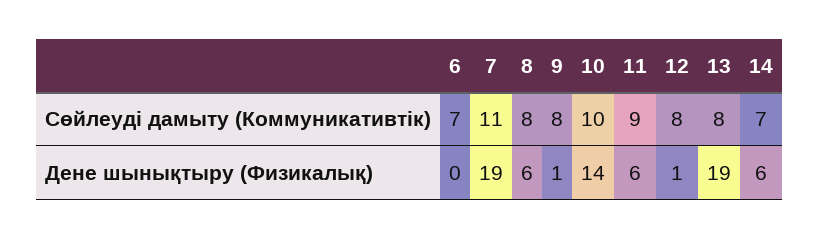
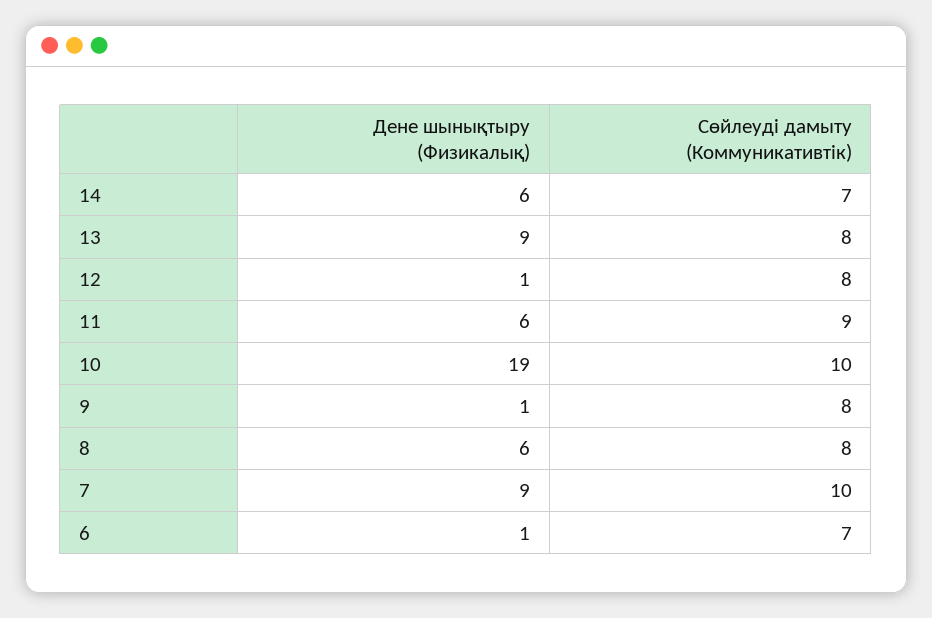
7, Сөйлеуді дамыту (Коммуникативтік): 11 -> 10
6, Дене шынықтыру (Физикалық): 0 -> 1
7, Дене шынықтыру (Физикалық): 19 -> 9
10, Дене шынықтыру (Физикалық): 14 -> 19
13, Дене шынықтыру (Физикалық): 19 -> 9

